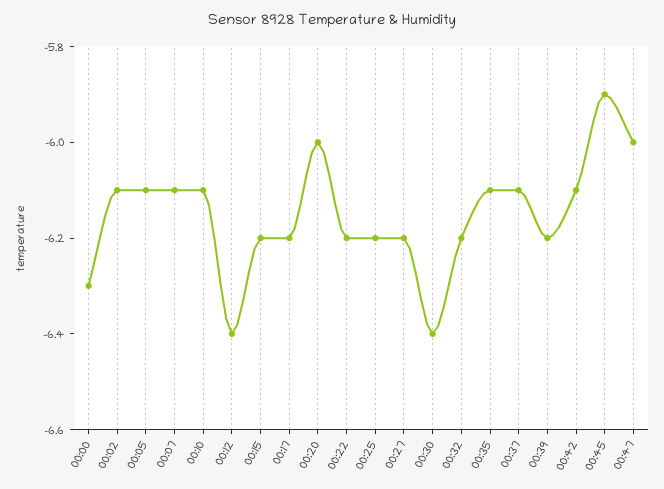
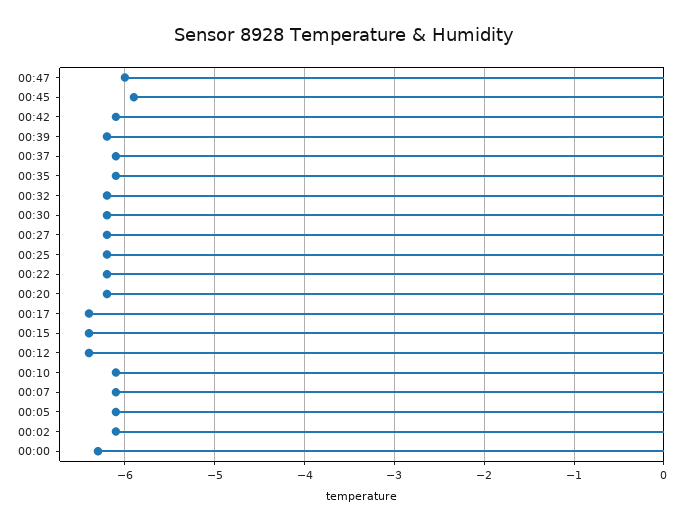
00:15: -6.2 -> -6.4
00:17: -6.2 -> -6.4
00:20: -6 -> -6.2
00:30: -6.4 -> -6.2

